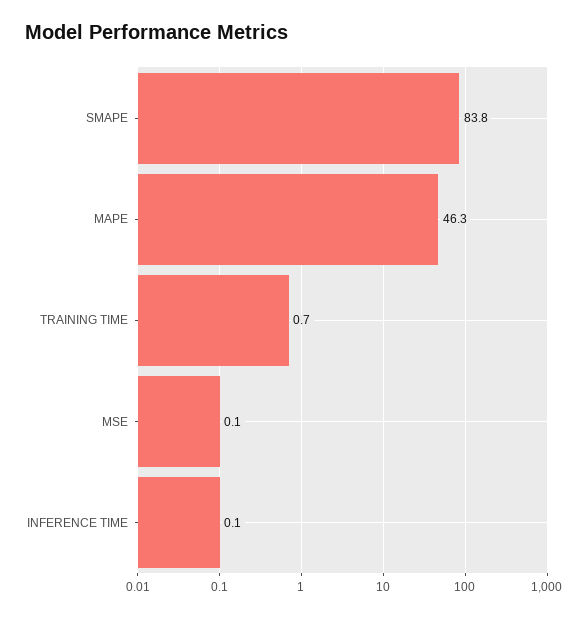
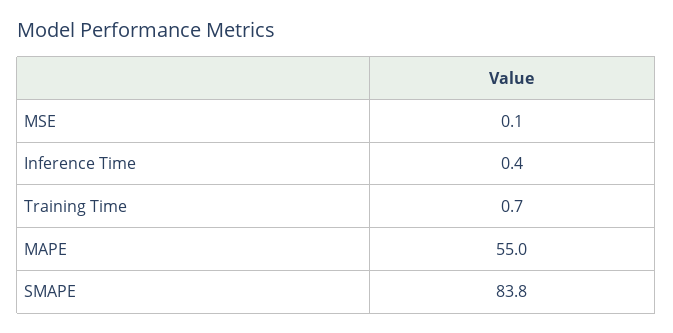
MAPE: 46.3 -> 55
INFERENCE TIME: 0.1 -> 0.4

